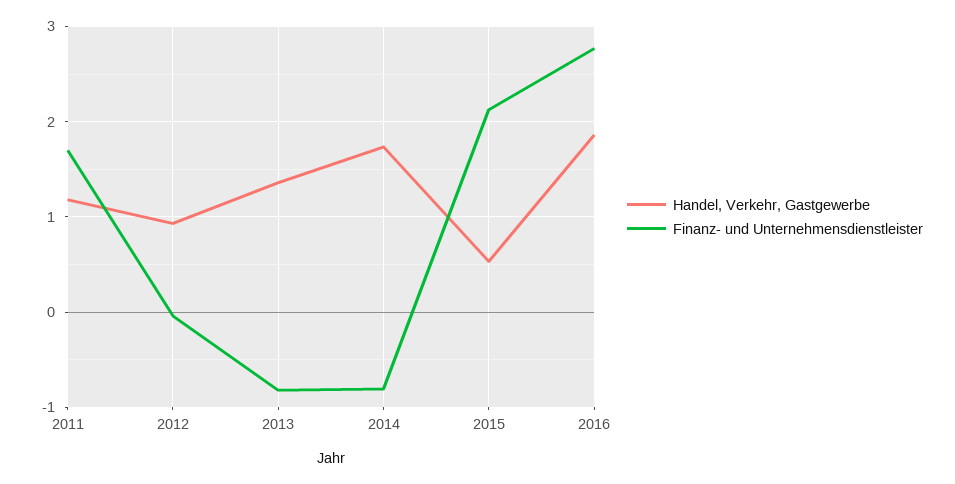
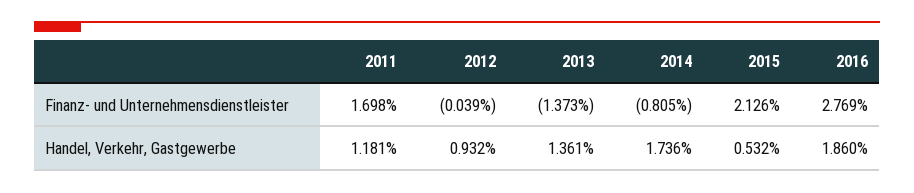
Finanz- und Unternehmensdienstleister, 2013: -0.8 -> -1.373

